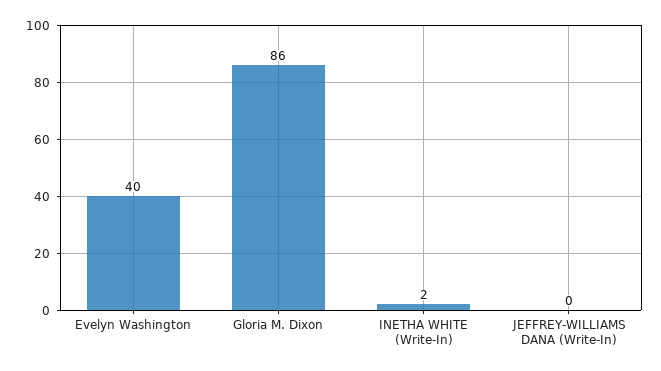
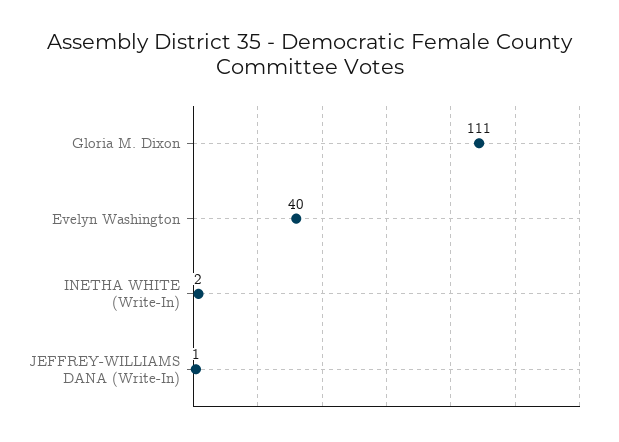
Gloria M. Dixon: 86 -> 111
JEFFREY-WILLIAMS DANA (Write-In): 0 -> 1

